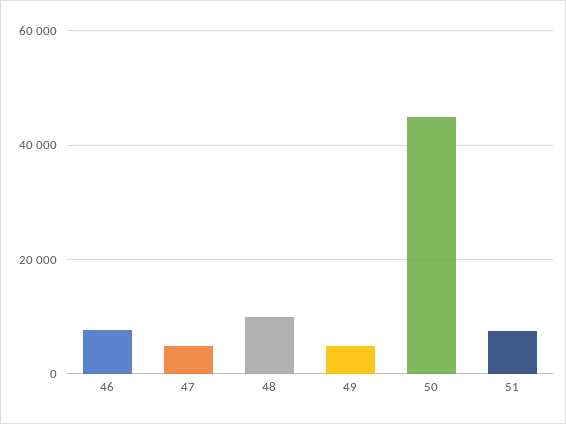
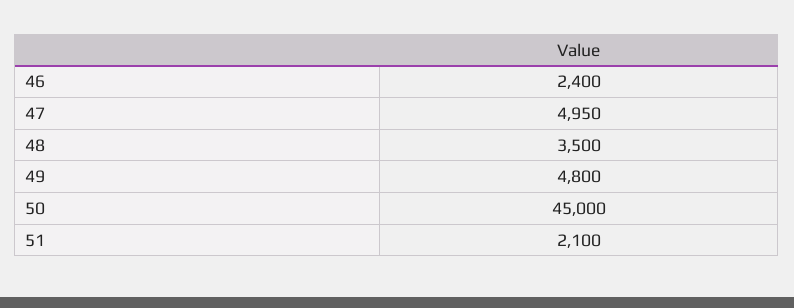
46: 8000 -> 2400
48: 10000 -> 3500
51: 8000 -> 2100

